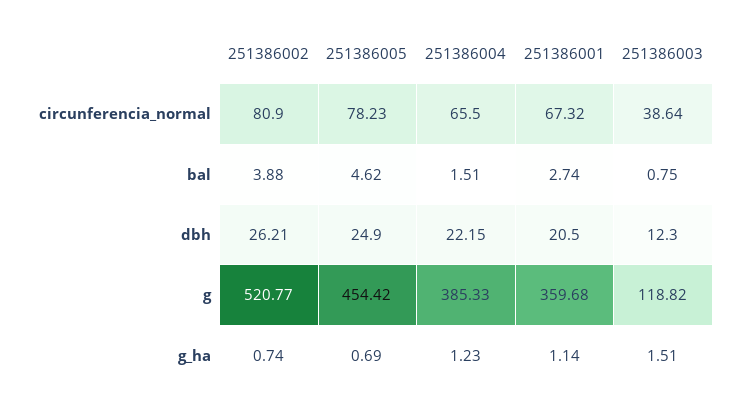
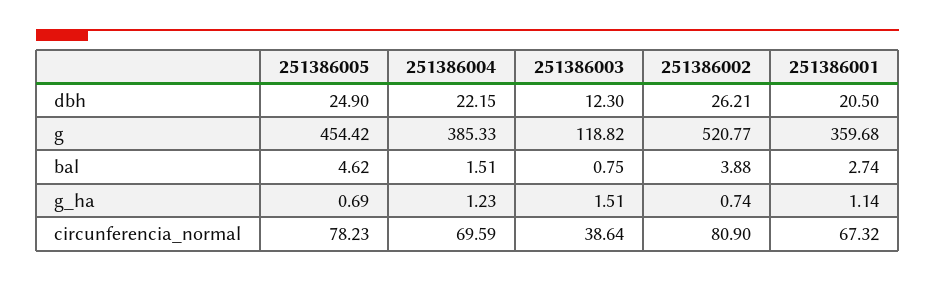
251386004, circunferencia_normal: 65.5 -> 69.59

